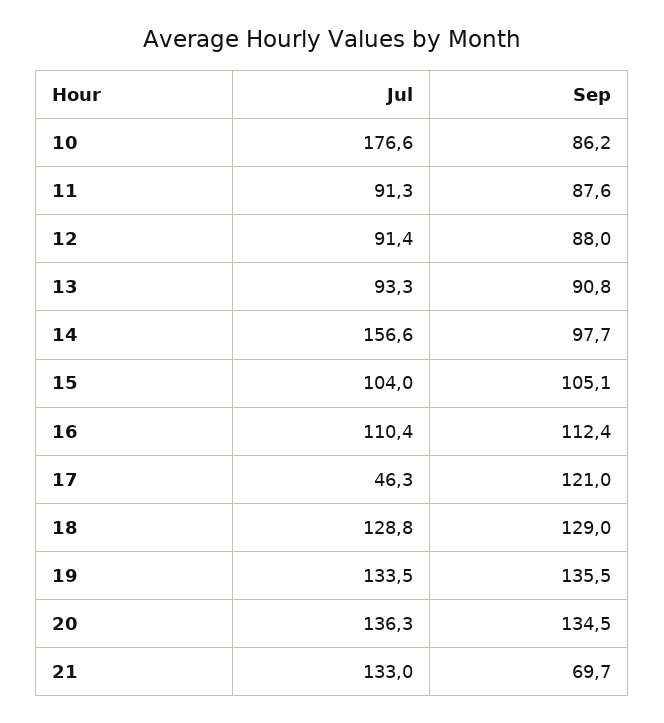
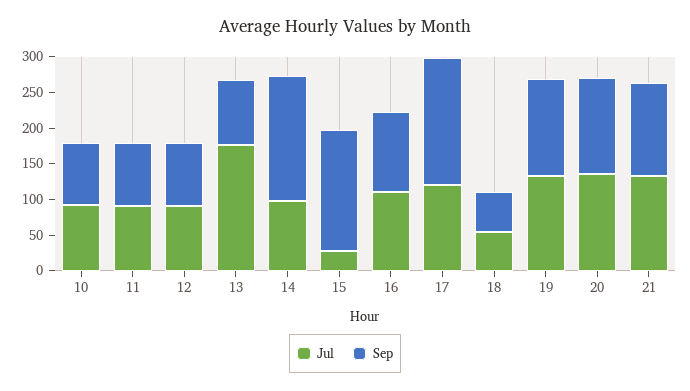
Jul, 10: 176.6 -> 100
Jul, 13: 93.3 -> 175
Jul, 14: 156.6 -> 100
Sep, 14: 97.7 -> 175
Jul, 15: 104 -> 25
Sep, 15: 105.1 -> 175
Jul, 17: 46.3 -> 125
Sep, 17: 121 -> 175
Jul, 18: 128.8 -> 50
Sep, 18: 129 -> 50
Sep, 21: 69.7 -> 125

